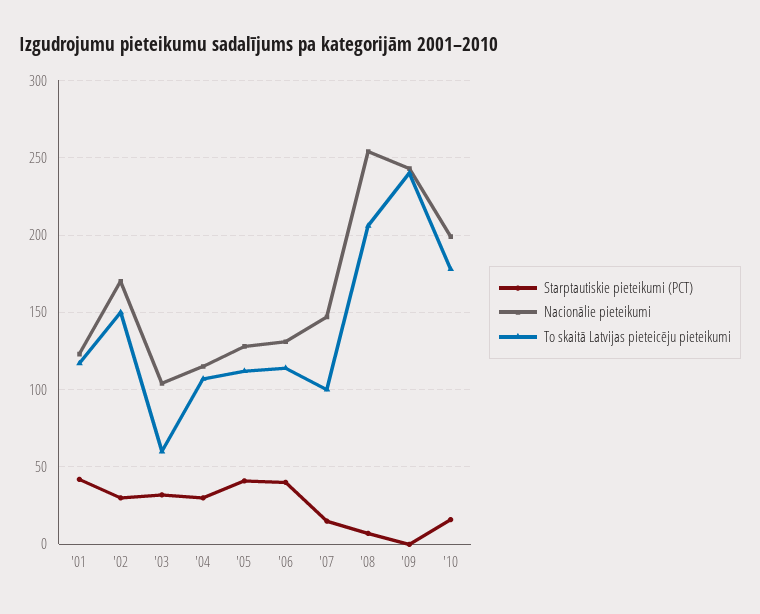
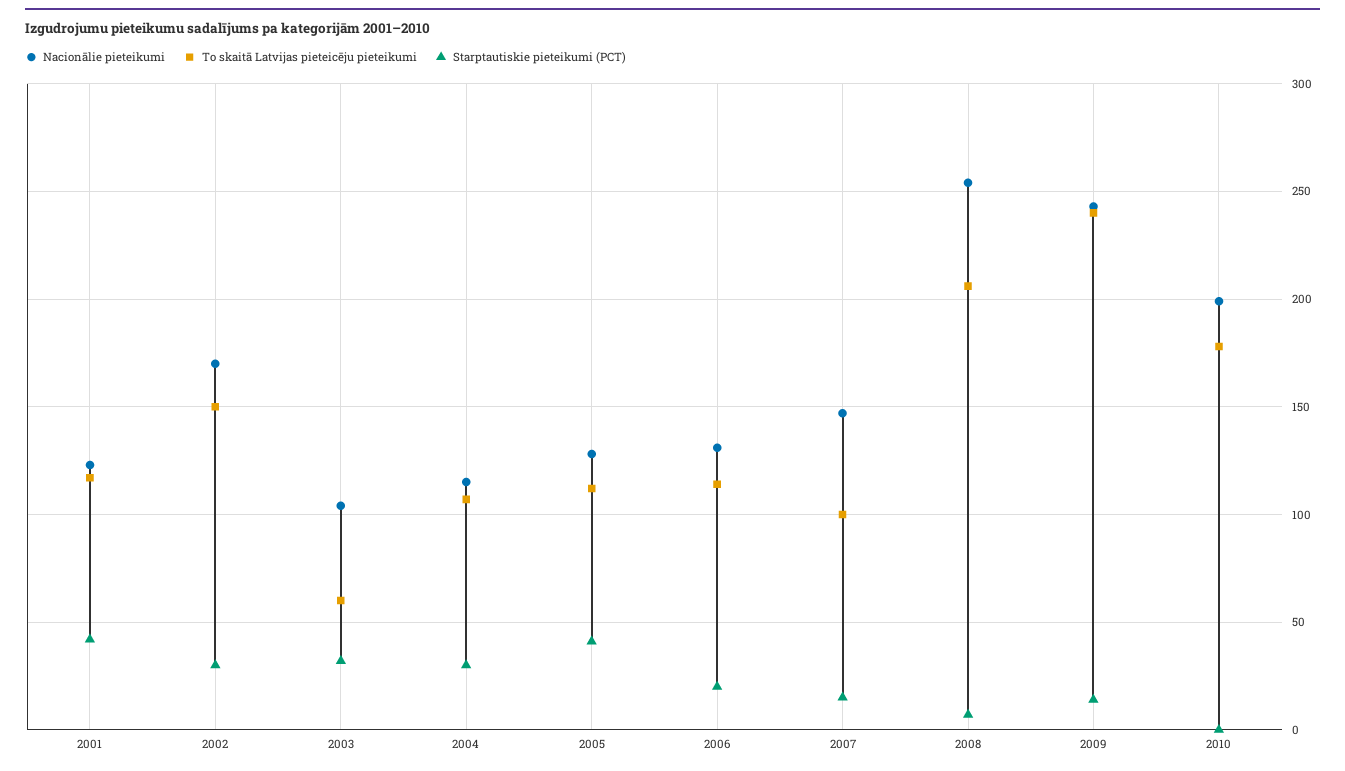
Starptautiskie pieteikumi (PCT), '06: 40 -> 20
Starptautiskie pieteikumi (PCT), '09: 0 -> 15
Starptautiskie pieteikumi (PCT), '10: 15 -> 0

